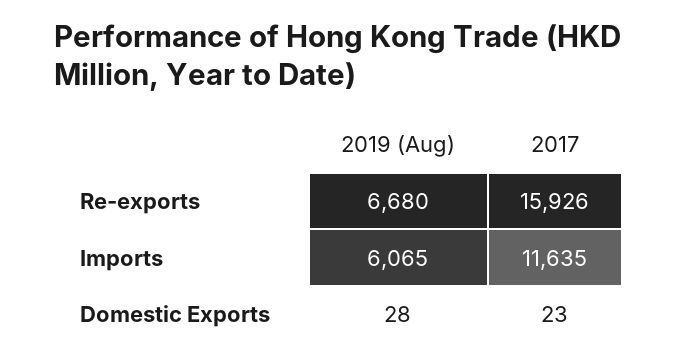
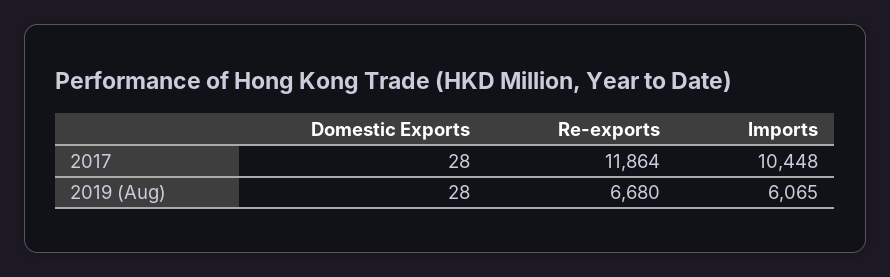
2017, Re-exports: 15926 -> 11864
2017, Imports: 11635 -> 10448
2017, Domestic Exports: 23 -> 28

